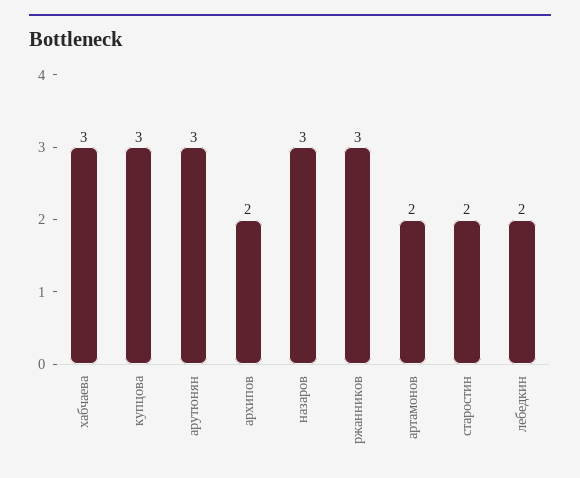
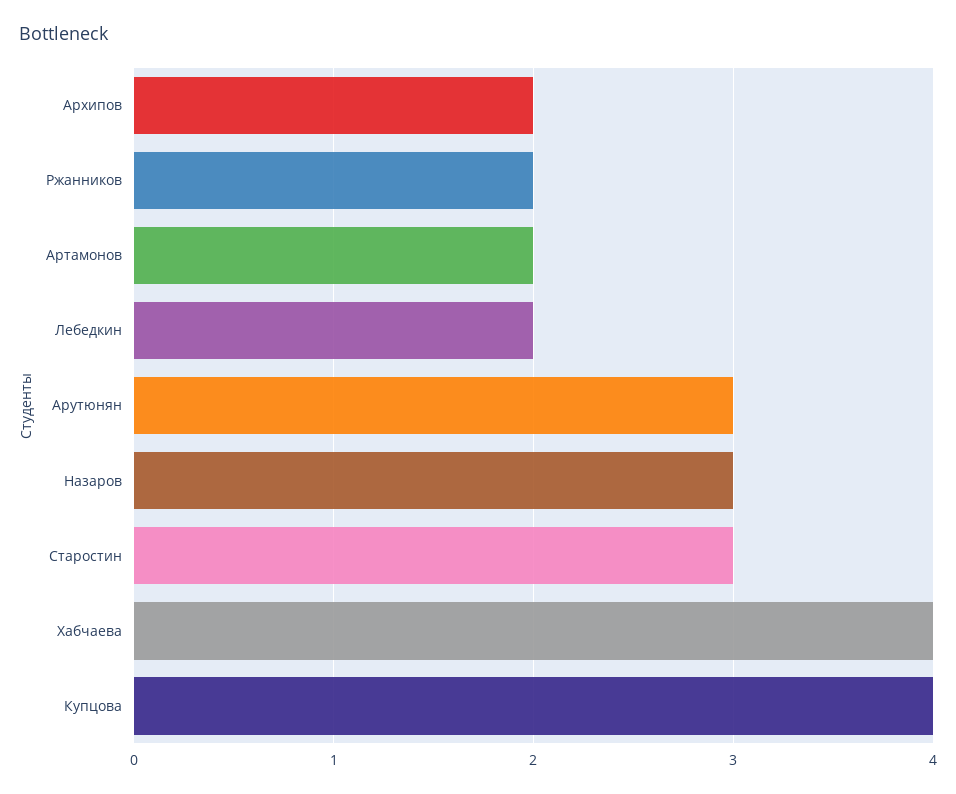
хабчаева: 3 -> 4
купцова: 3 -> 4
ржанников: 3 -> 2
старостин: 2 -> 3

